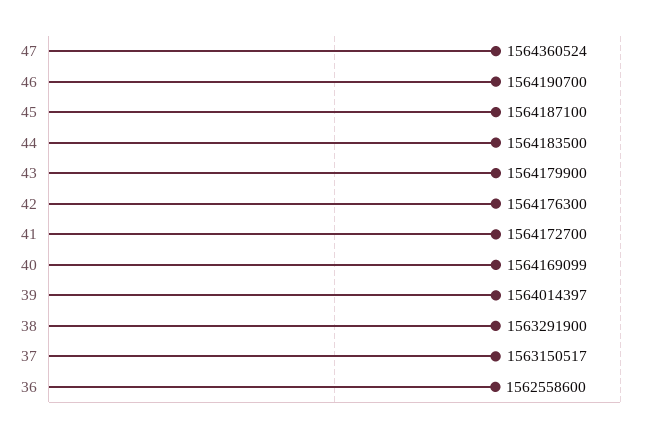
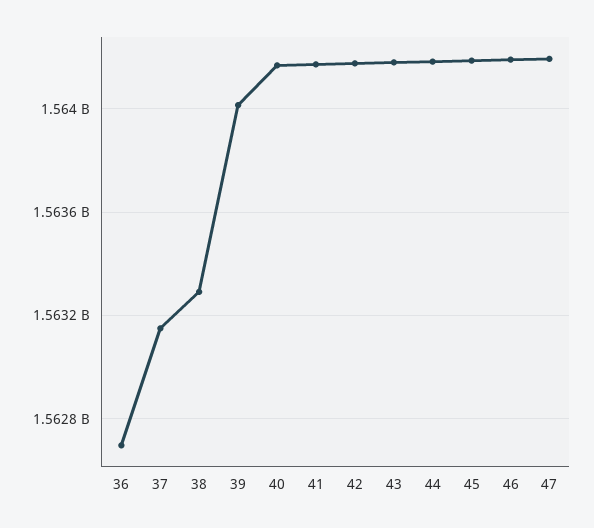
47: 1564360524 -> 1564200000
36: 1562558600 -> 1562700000

